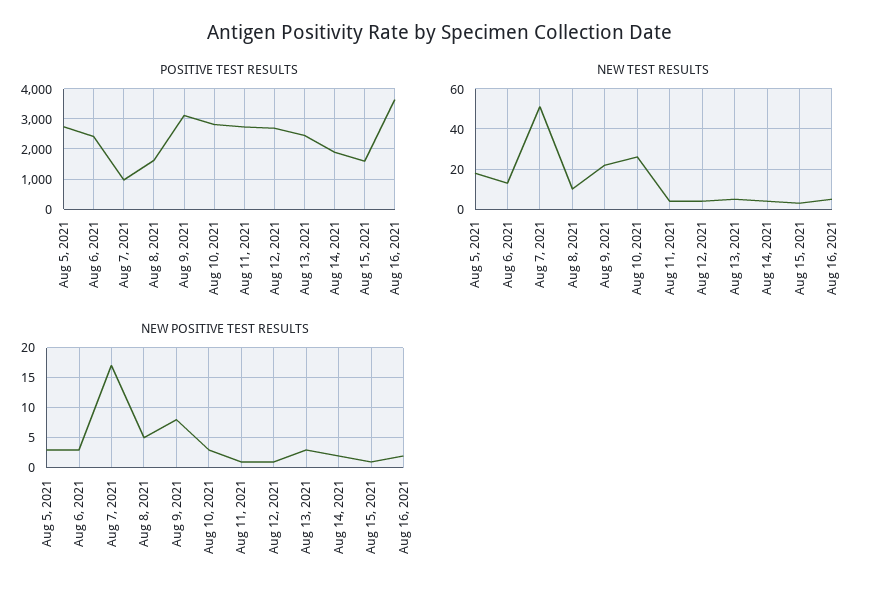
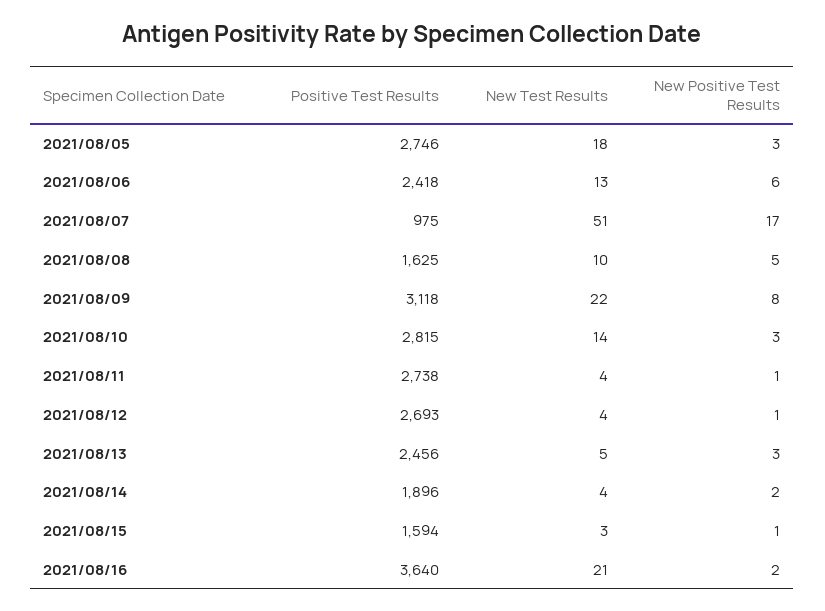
NEW TEST RESULTS, Aug 10, 2021: 25 -> 14
NEW TEST RESULTS, Aug 16, 2021: 5 -> 21
NEW POSITIVE TEST RESULTS, Aug 6, 2021: 3 -> 6

